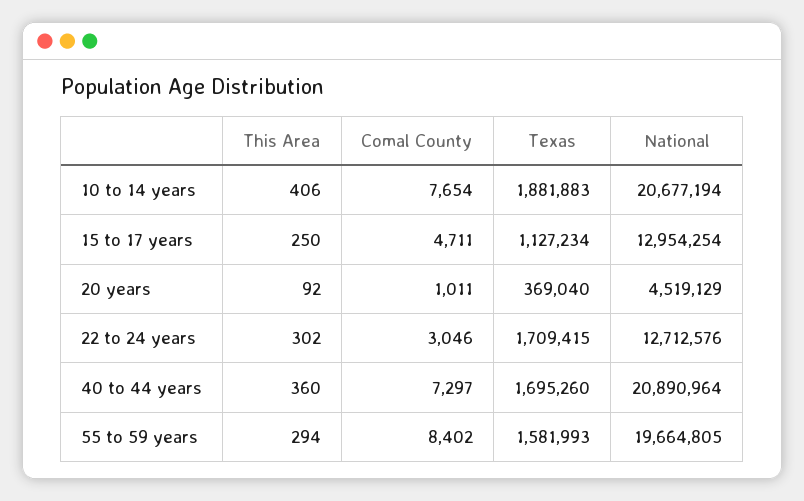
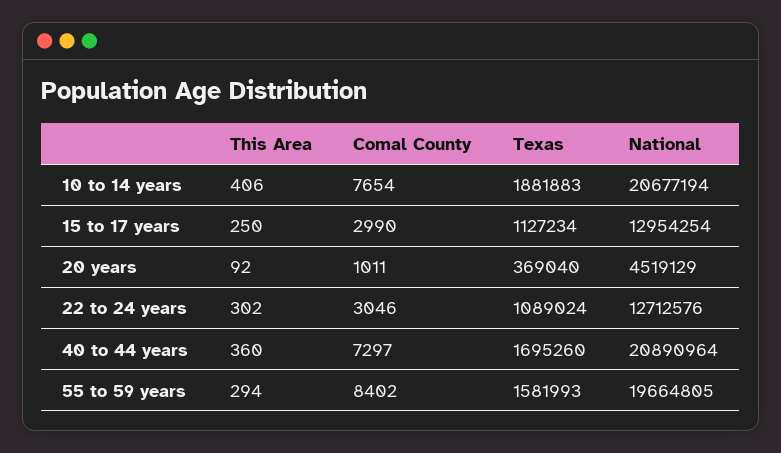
Comal County, 15 to 17 years: 4711 -> 2990
Texas, 22 to 24 years: 1709415 -> 1089024

